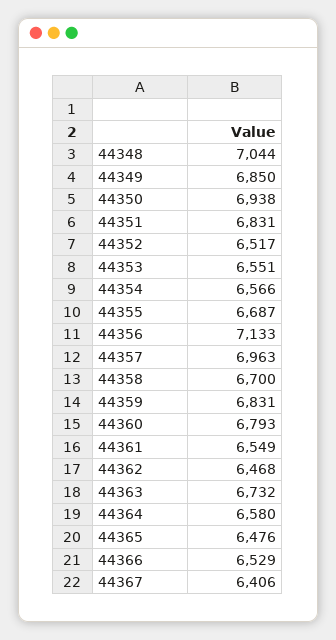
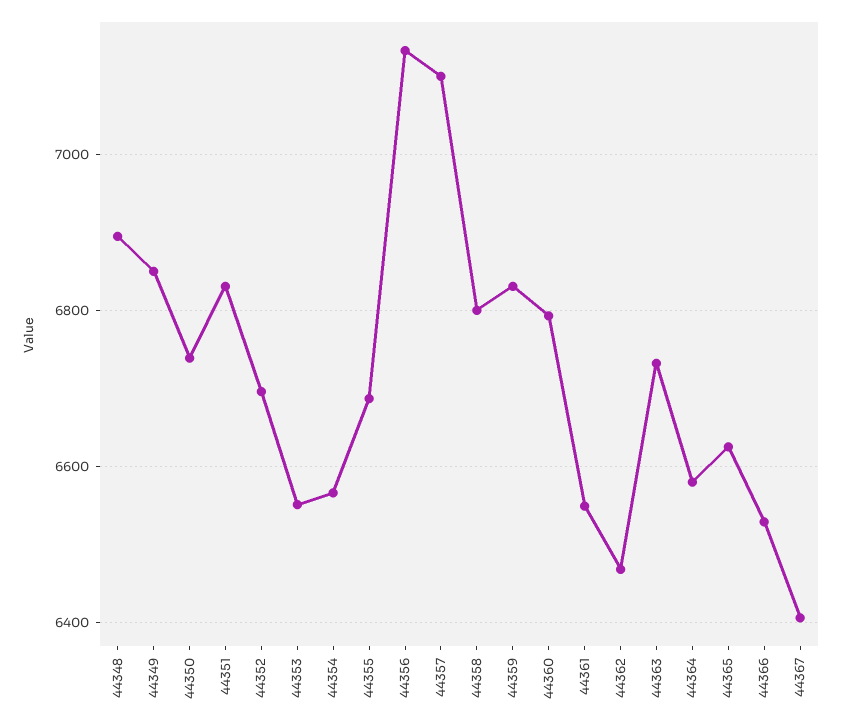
44348: 7044 -> 6900
44350: 6938 -> 6740
44352: 6517 -> 6700
44357: 6963 -> 7100
44358: 6700 -> 6800
44365: 6476 -> 6620

